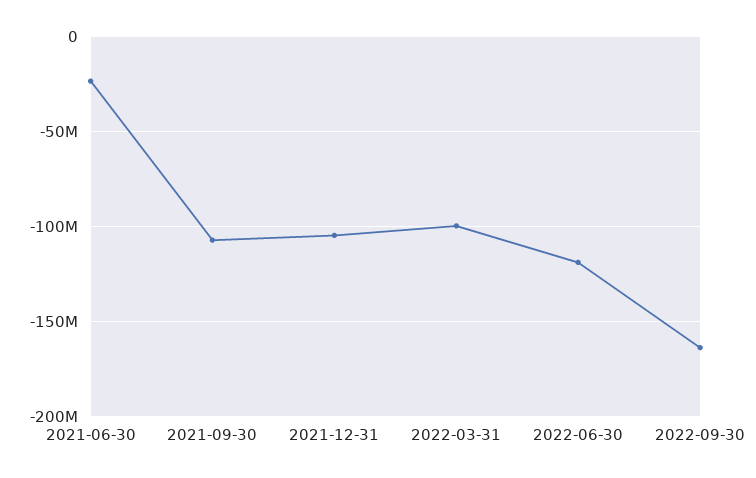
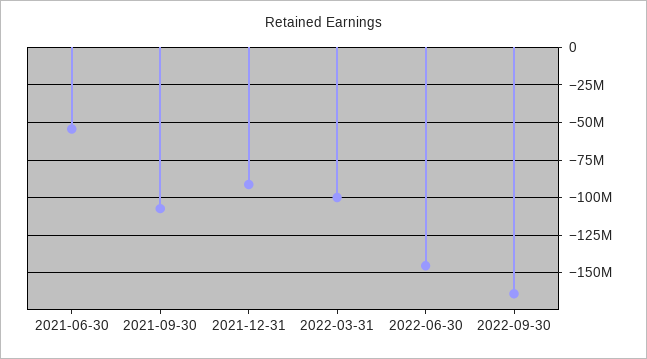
2021-06-30: -25000000 -> -55000000
2021-12-31: -105000000 -> -90000000
2022-06-30: -120000000 -> -145000000

